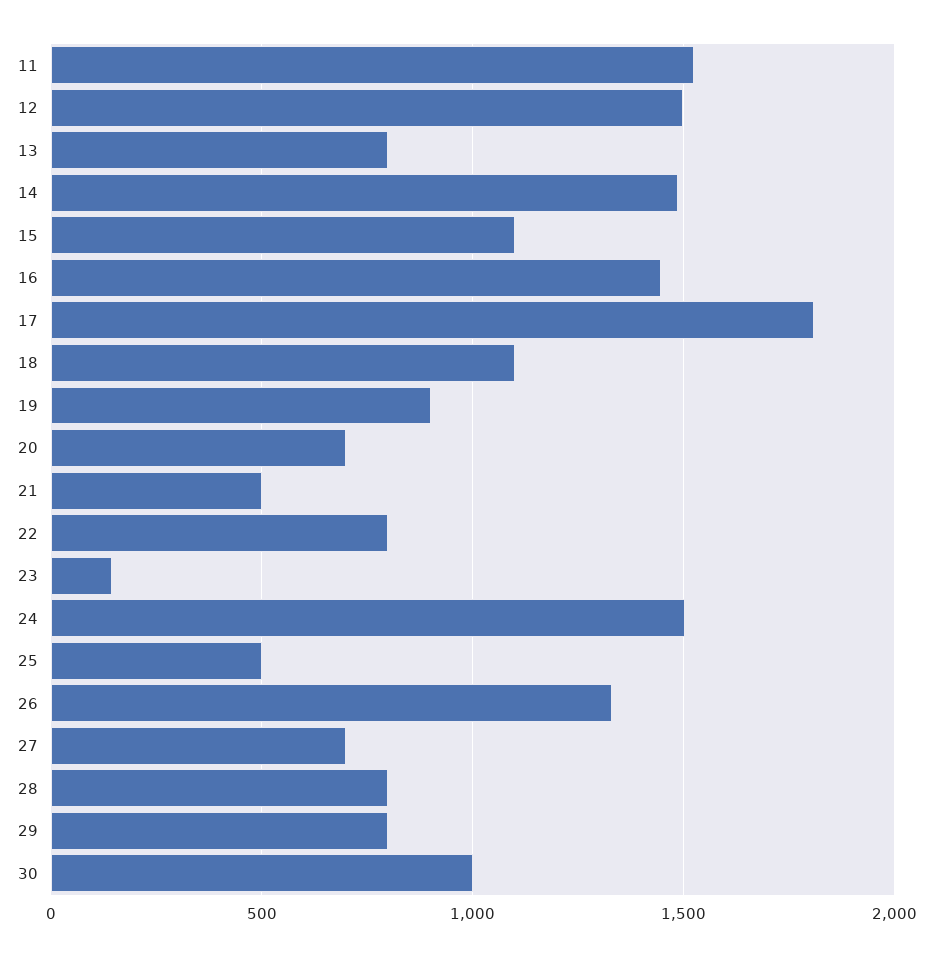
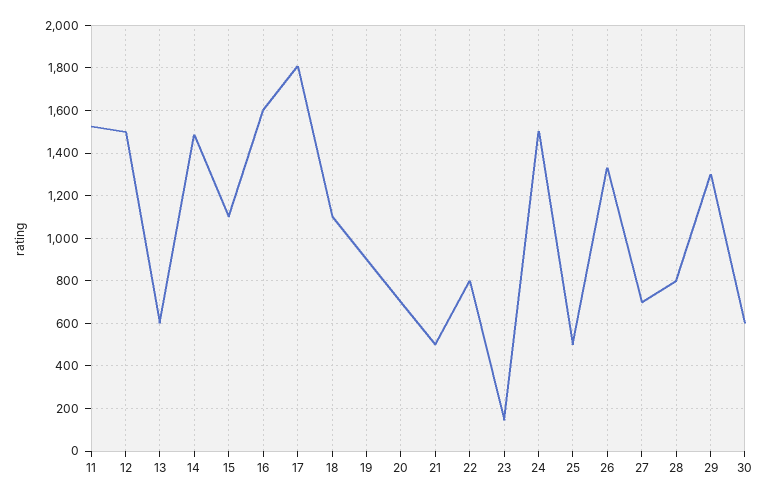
13: 800 -> 600
16: 1450 -> 1600
29: 800 -> 1300
30: 1000 -> 600

